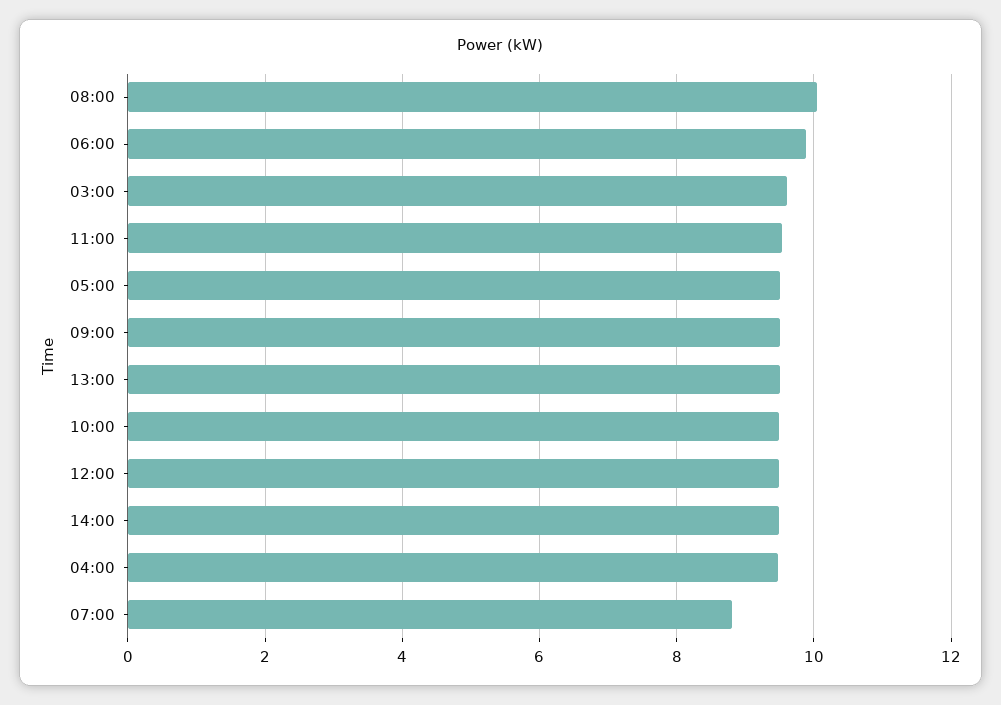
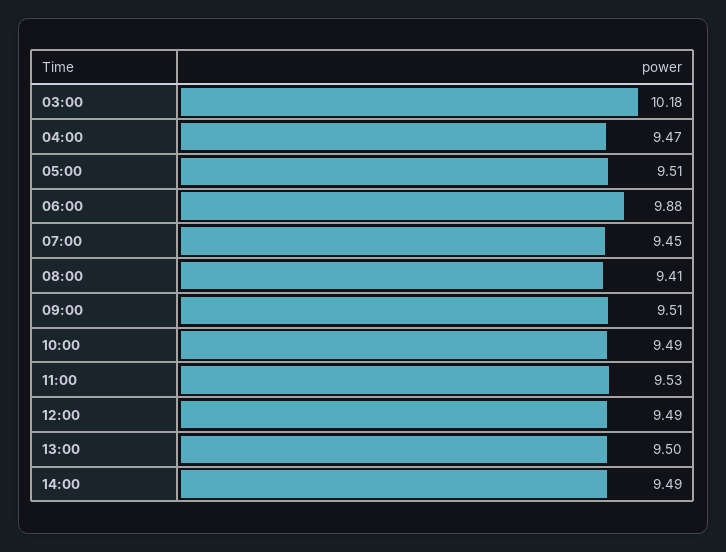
08:00: 10 -> 9.41
03:00: 9.6 -> 10.18
07:00: 8.8 -> 9.45

